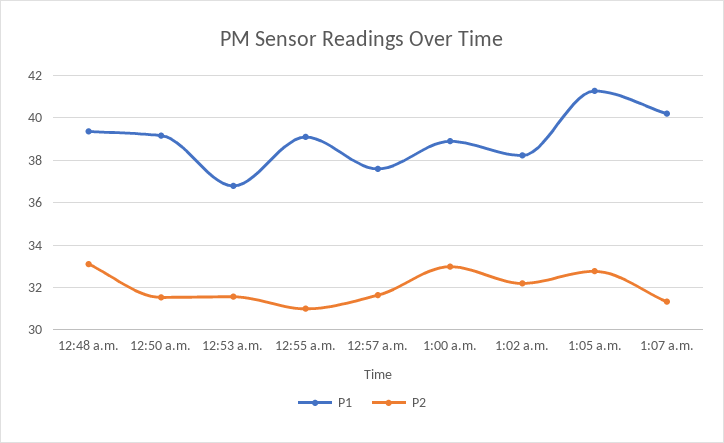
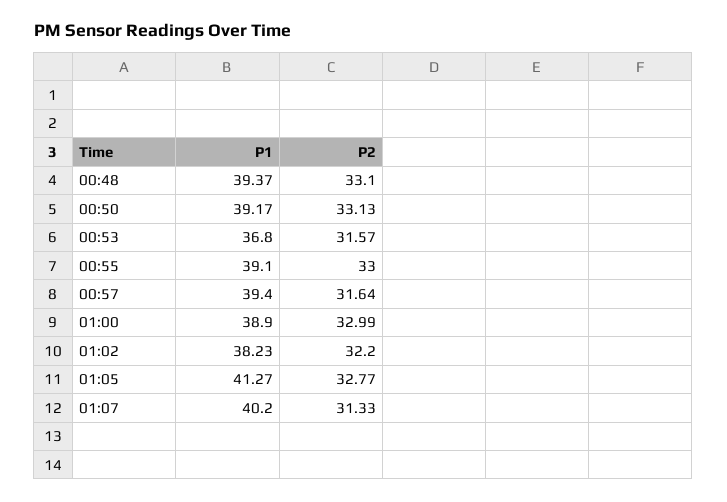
P2, 12:50 a.m.: 31.5 -> 33.13
P2, 12:55 a.m.: 31 -> 33
P1, 12:57 a.m.: 37.5 -> 39.4

